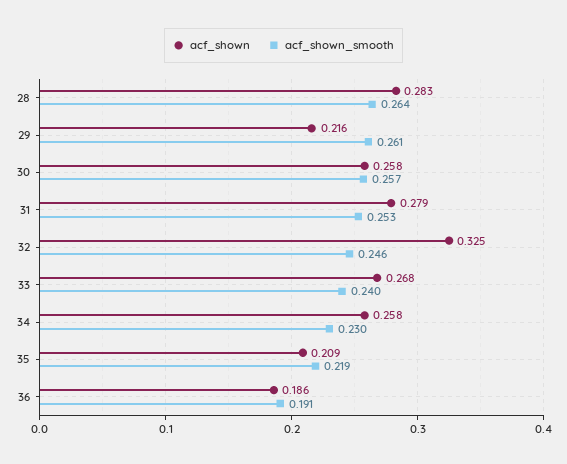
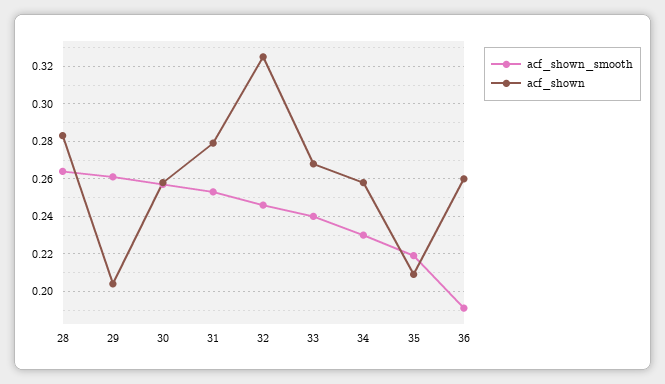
acf_shown, 29: 0.216 -> 0.205
acf_shown, 36: 0.186 -> 0.26

